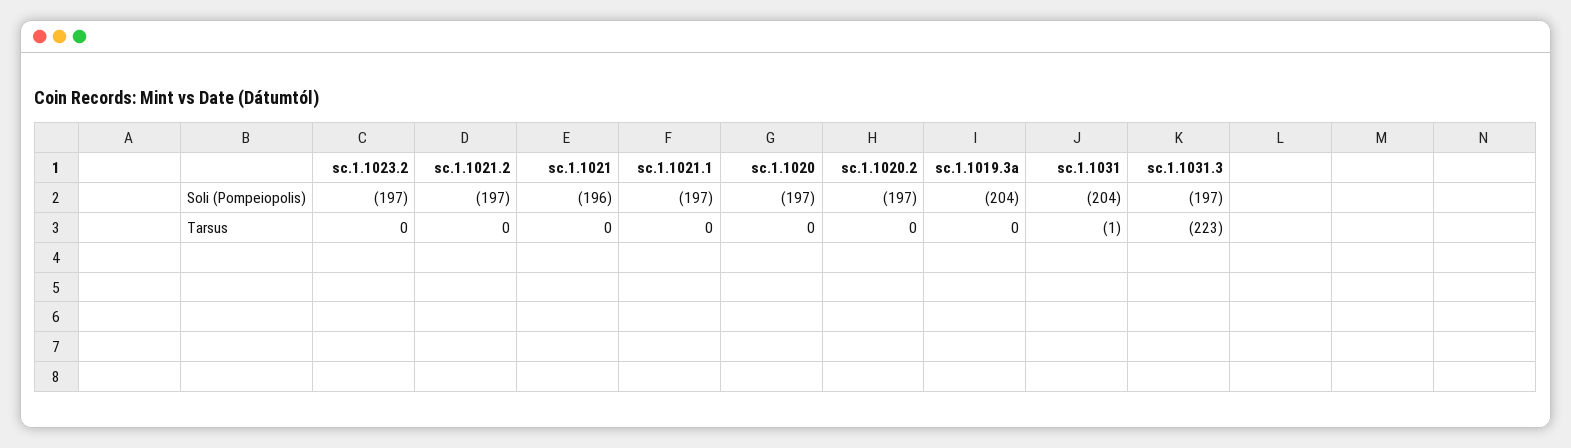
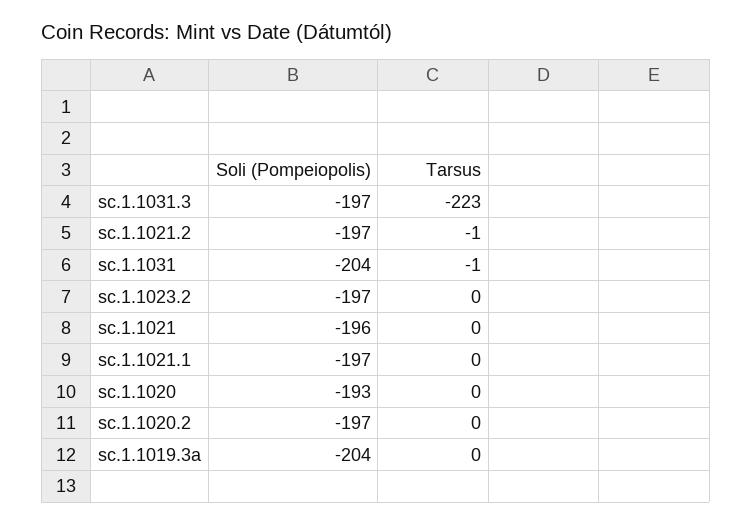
sc.1.1020, Soli (Pompeiopolis): -197 -> -193
sc.1.1021.2, Tarsus: 0 -> -1

